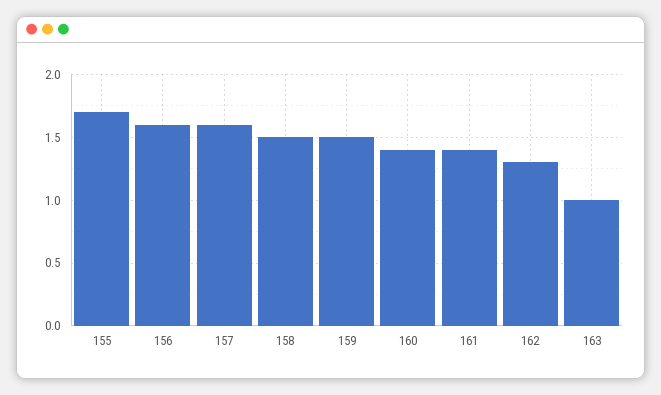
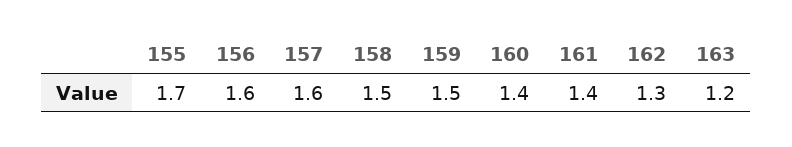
163: 1 -> 1.2

